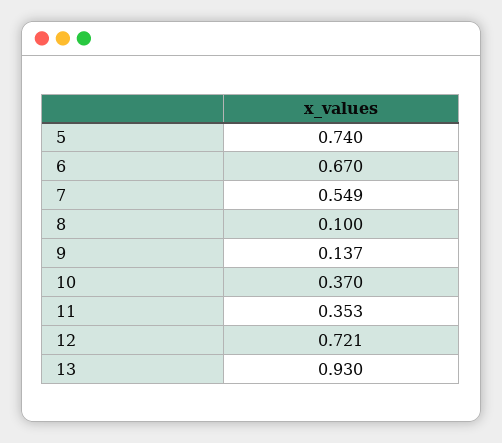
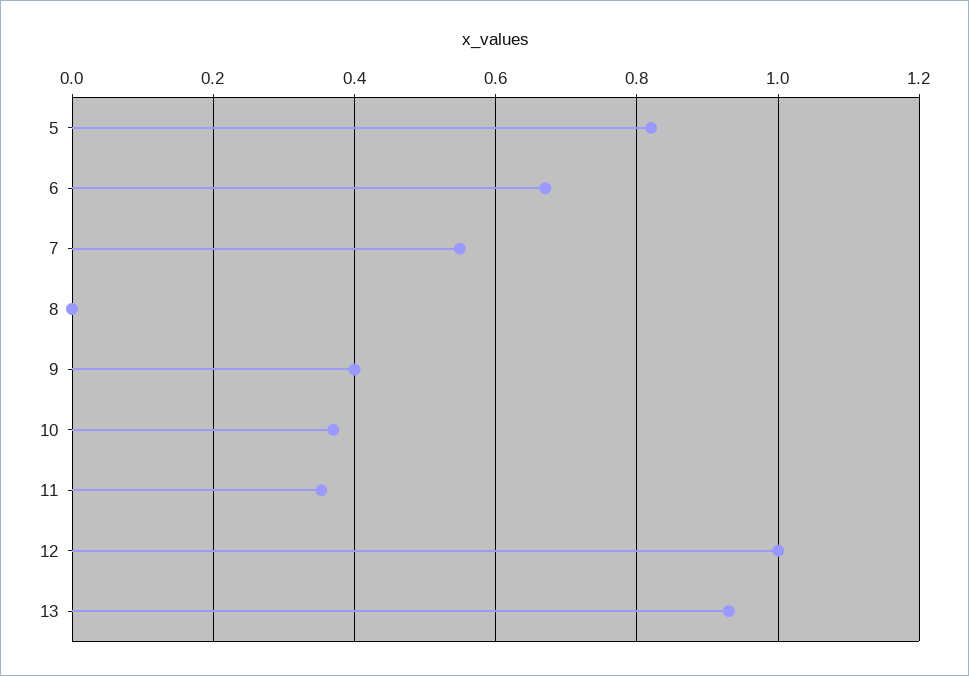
5: 0.74 -> 0.82
8: 0.1 -> 0
9: 0.137 -> 0.4
12: 0.721 -> 1

